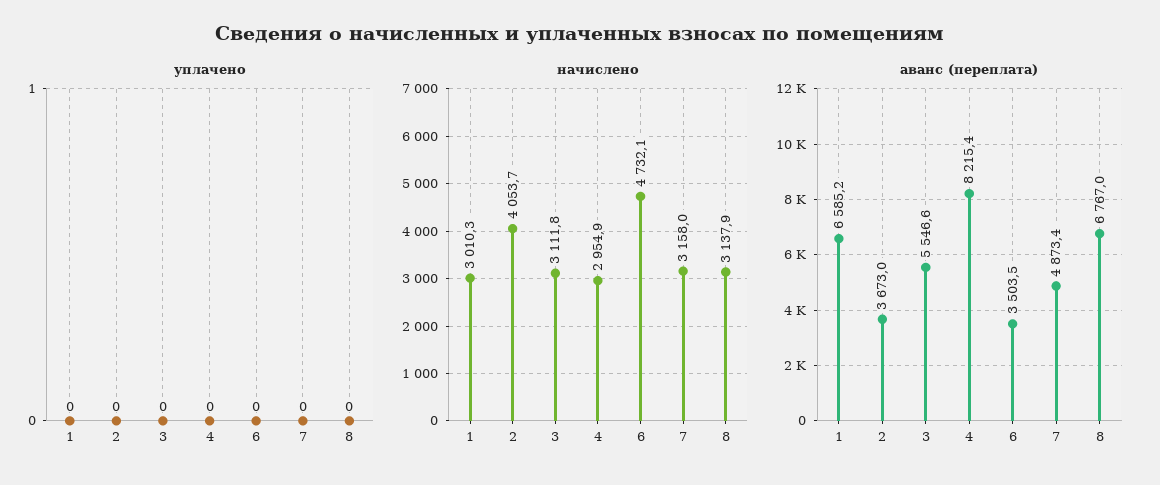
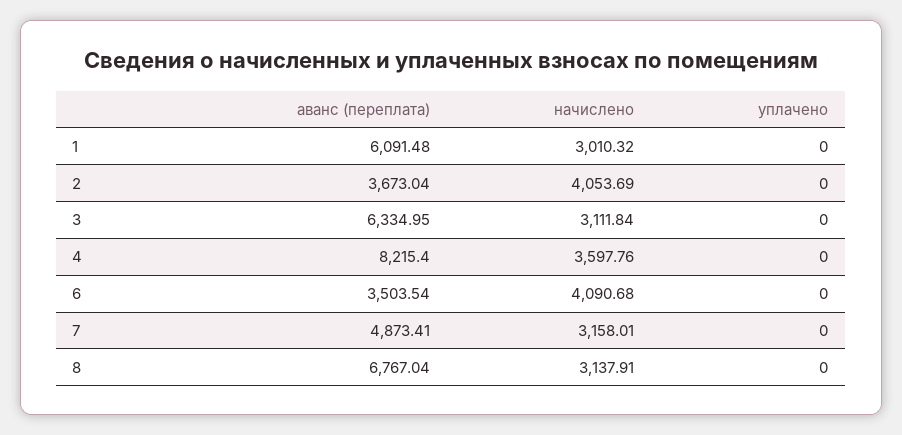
начислено, 4: 2954.9 -> 3597.76
начислено, 6: 4732.1 -> 4090.68
аванс (переплата), 1: 6585.2 -> 6091.48
аванс (переплата), 3: 5546.6 -> 6334.95

